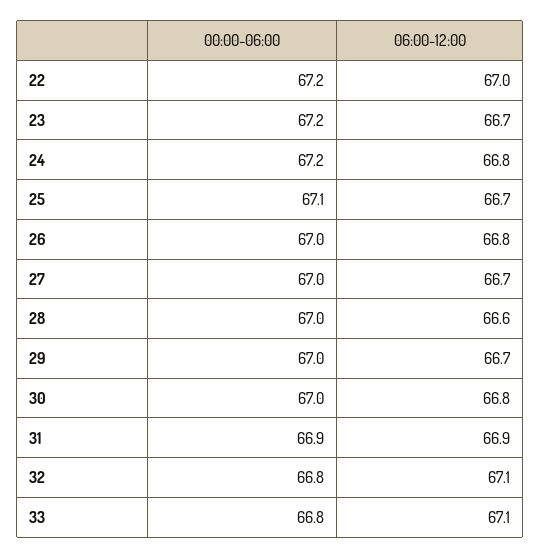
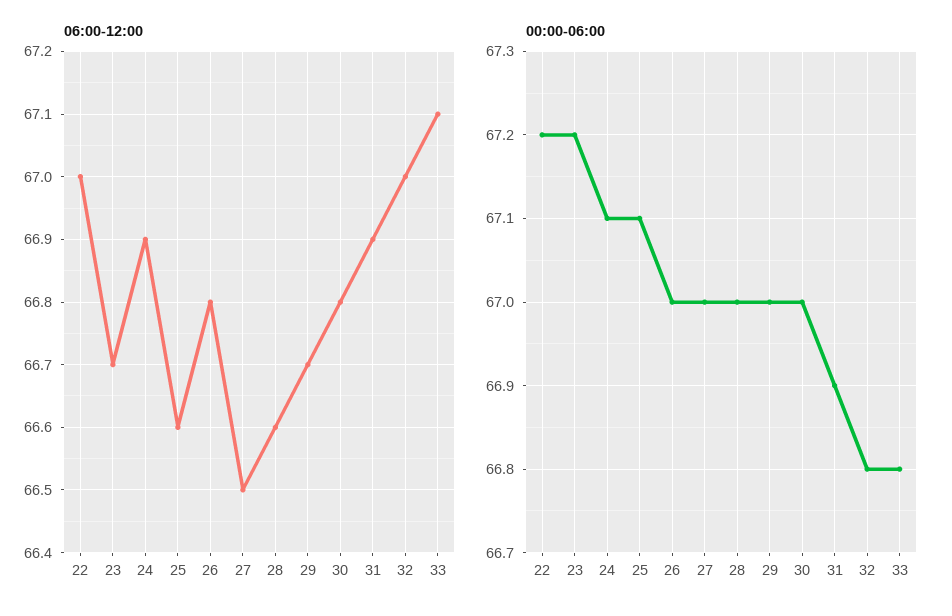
00:00-06:00, 24: 67.2 -> 67.1
06:00-12:00, 24: 66.8 -> 66.9
06:00-12:00, 25: 66.7 -> 66.6
06:00-12:00, 27: 66.7 -> 66.5
06:00-12:00, 32: 67.1 -> 67

